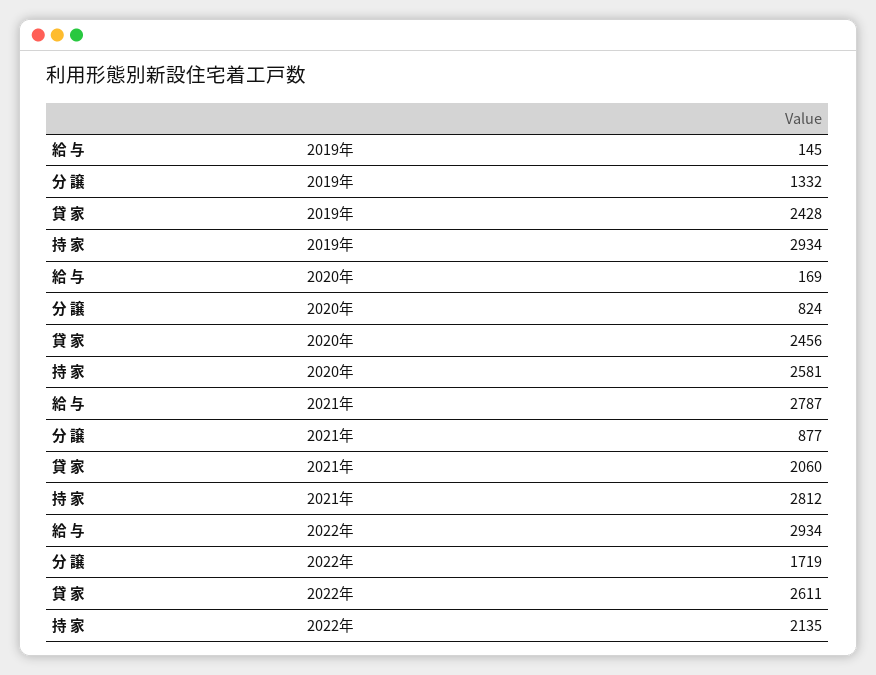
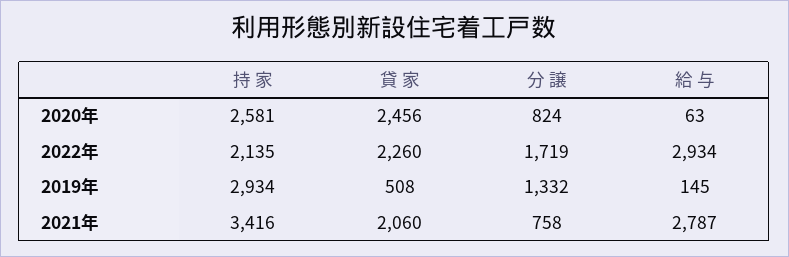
貸 家, 2019年: 2428 -> 508
給 与, 2020年: 169 -> 63
分 譲, 2021年: 877 -> 758
持 家, 2021年: 2812 -> 3416
貸 家, 2022年: 2611 -> 2260

